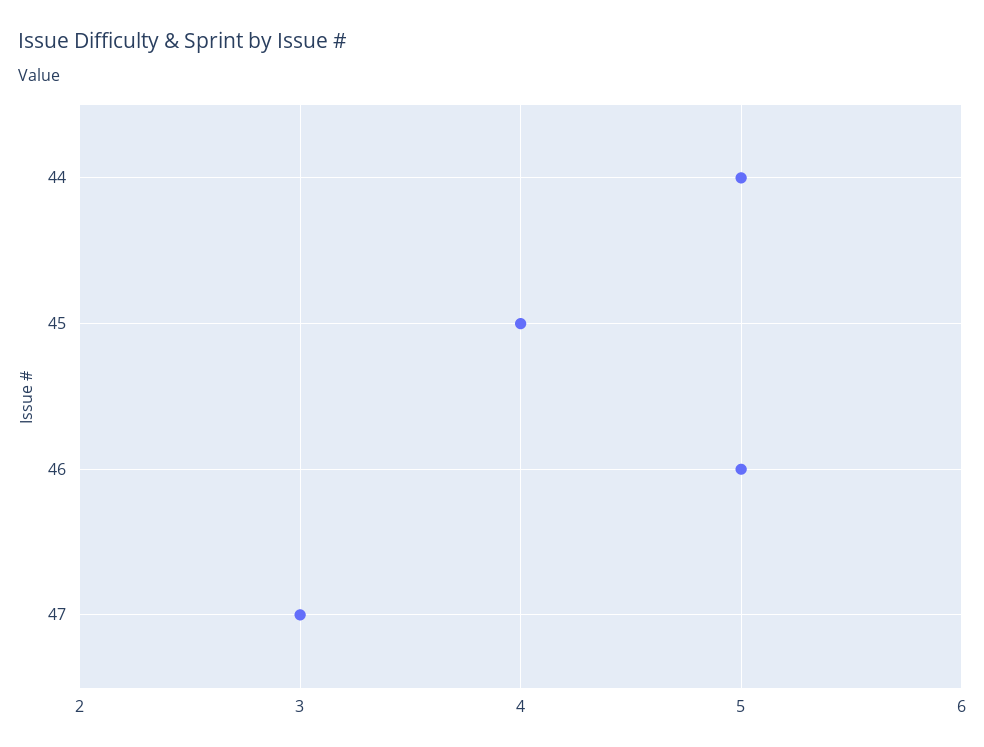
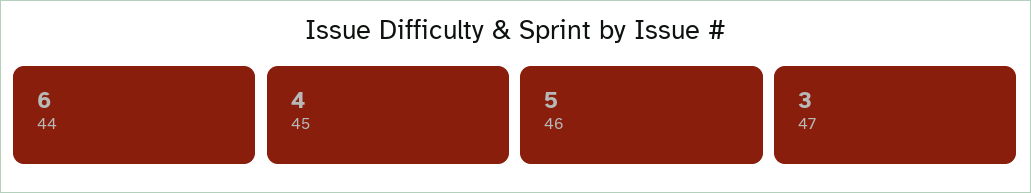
44: 5 -> 6

